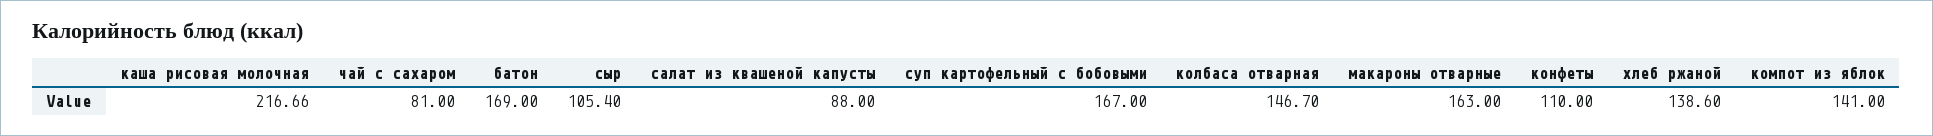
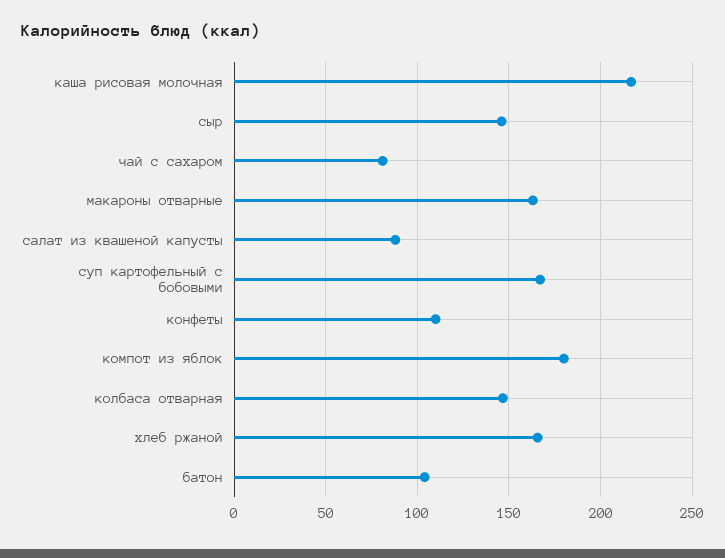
батон: 169 -> 105
сыр: 105.4 -> 145
хлеб ржаной: 138.6 -> 165
компот из яблок: 141 -> 180

